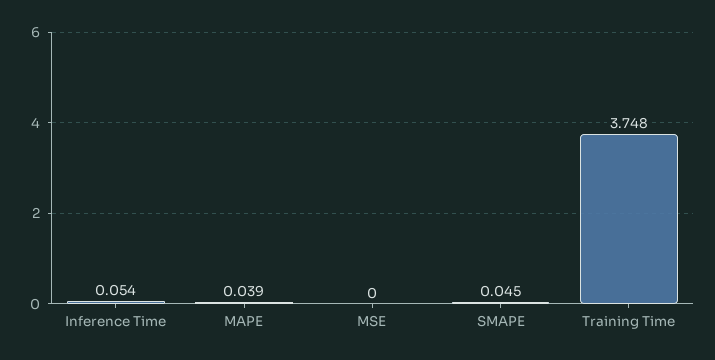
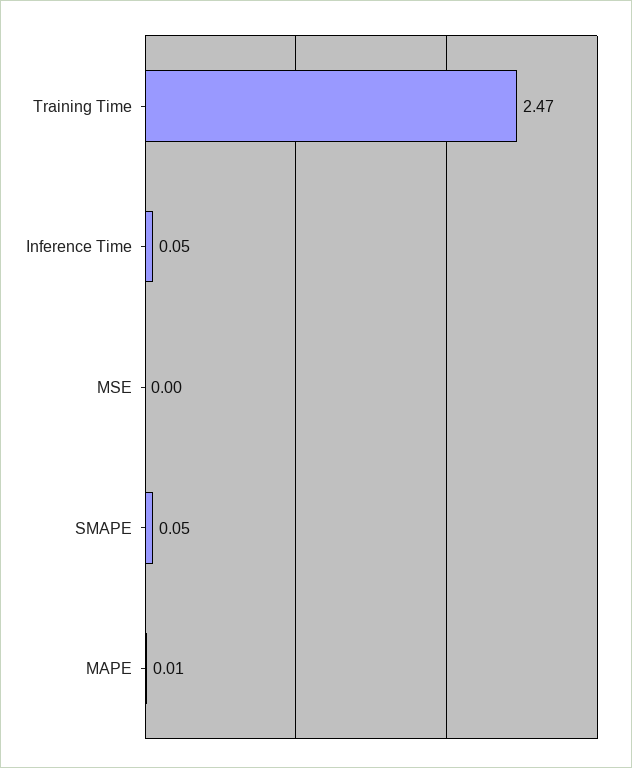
MAPE: 0.039 -> 0.01
Training Time: 3.748 -> 2.47

